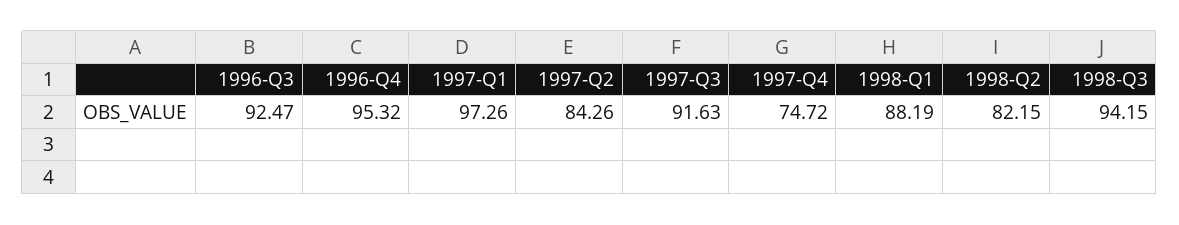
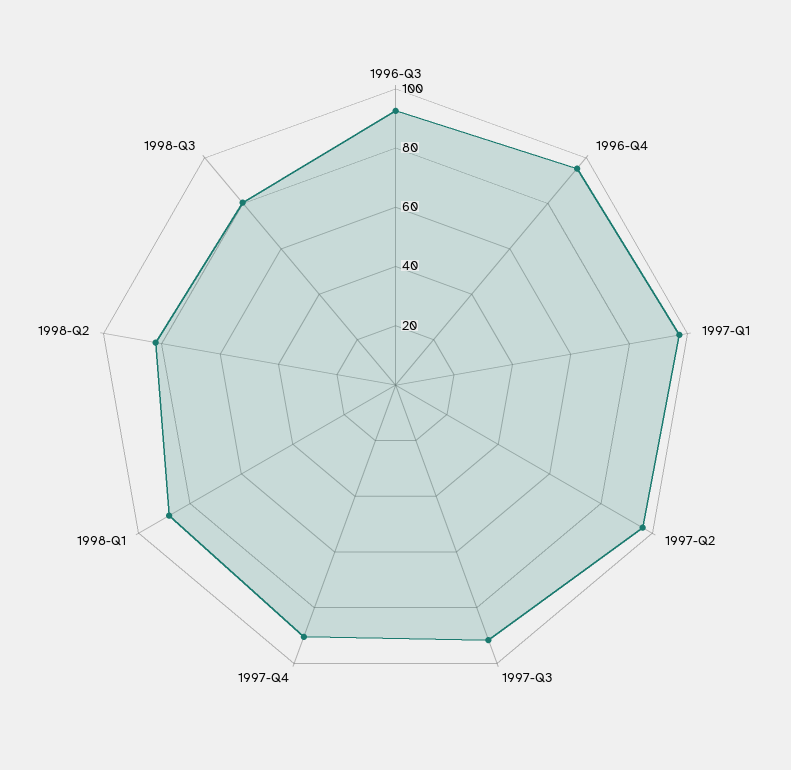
1997-Q2: 84.26 -> 95
1997-Q4: 74.72 -> 90
1998-Q3: 94.15 -> 80

